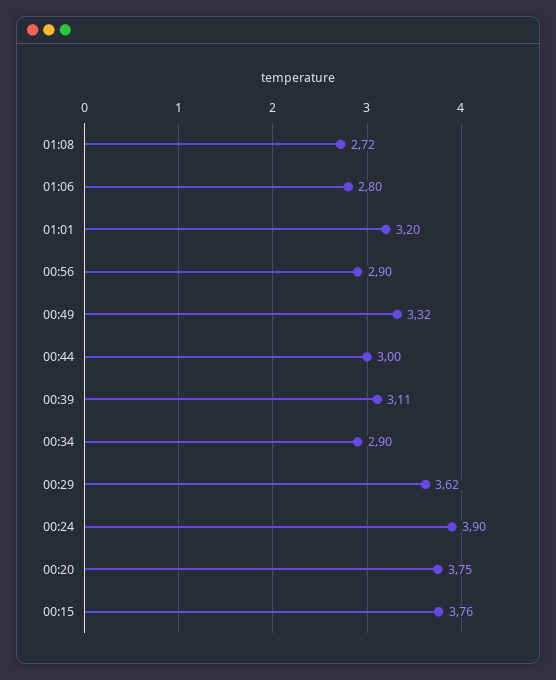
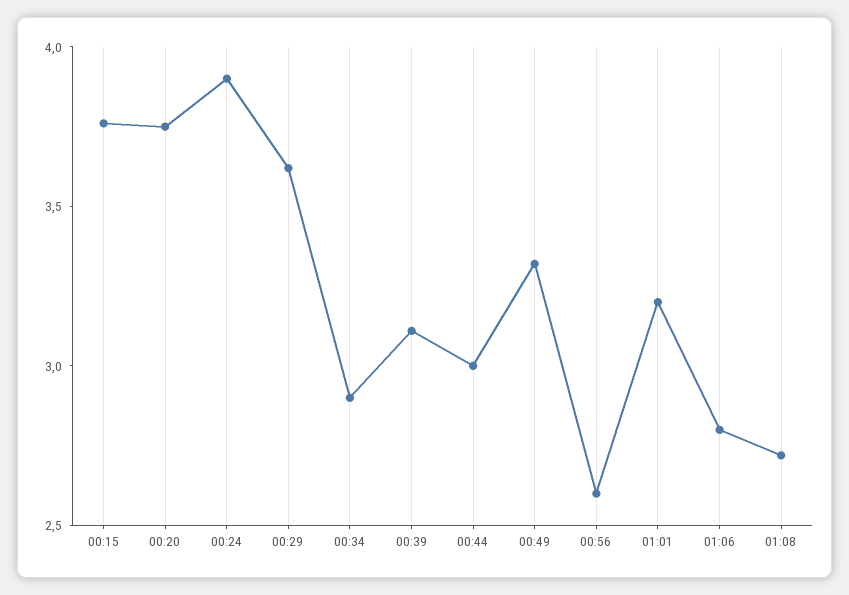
00:56: 2.9 -> 2.6

